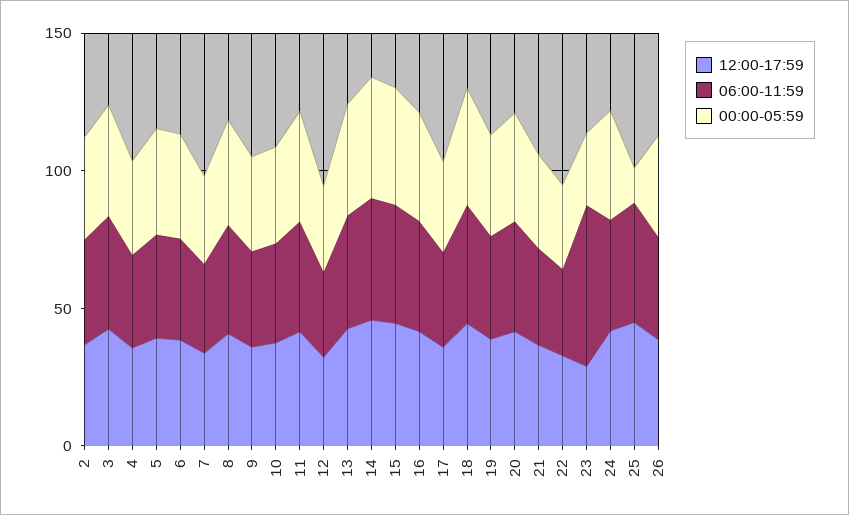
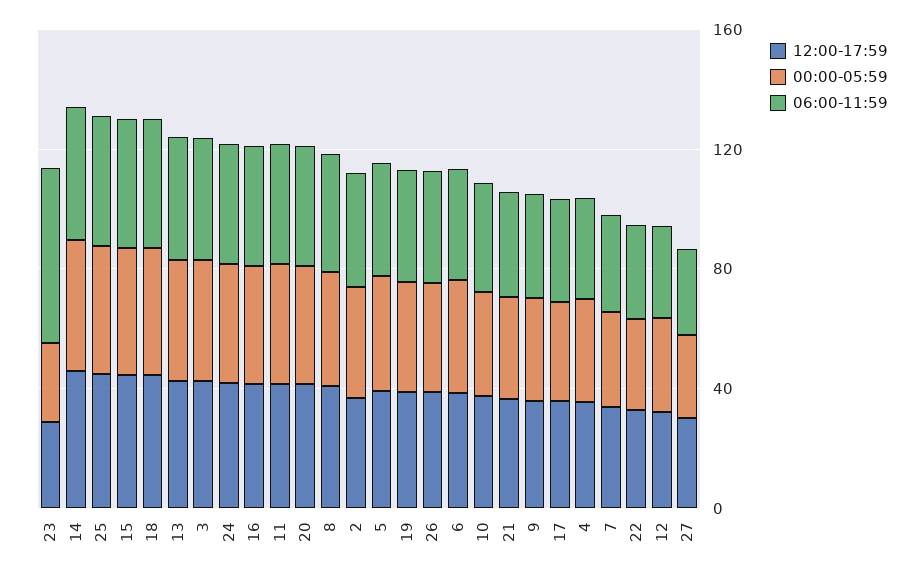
00:00-05:59, 25: 10 -> 40
12:00-17:59, 27: none -> 30
00:00-05:59, 27: none -> 30
06:00-11:59, 27: none -> 30

